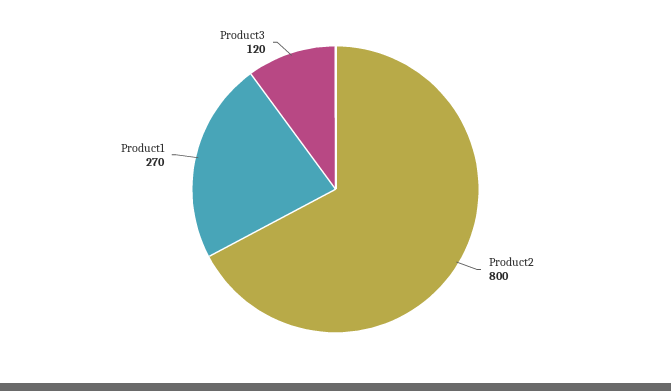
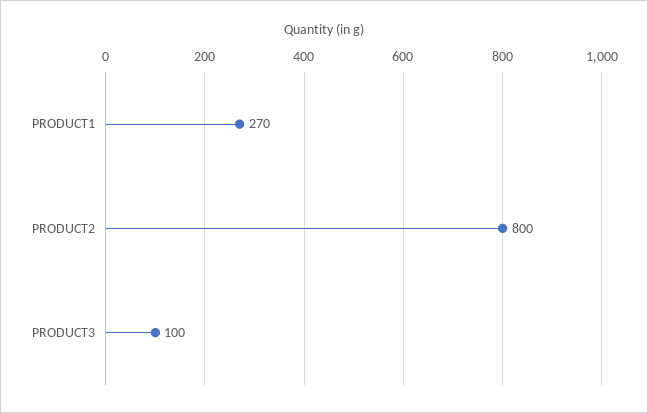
Product3: 120 -> 100

